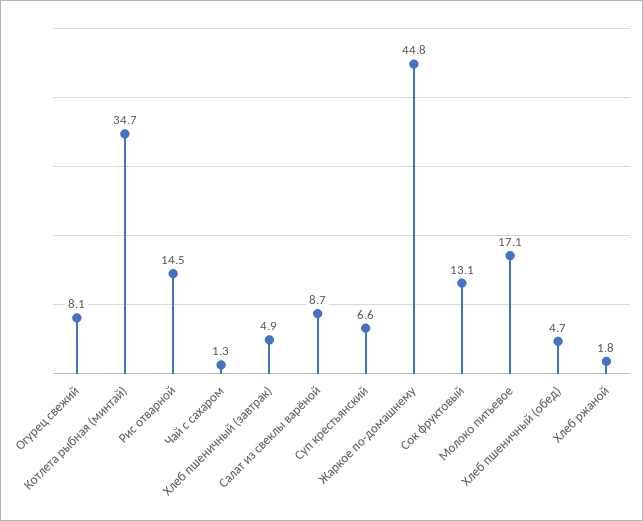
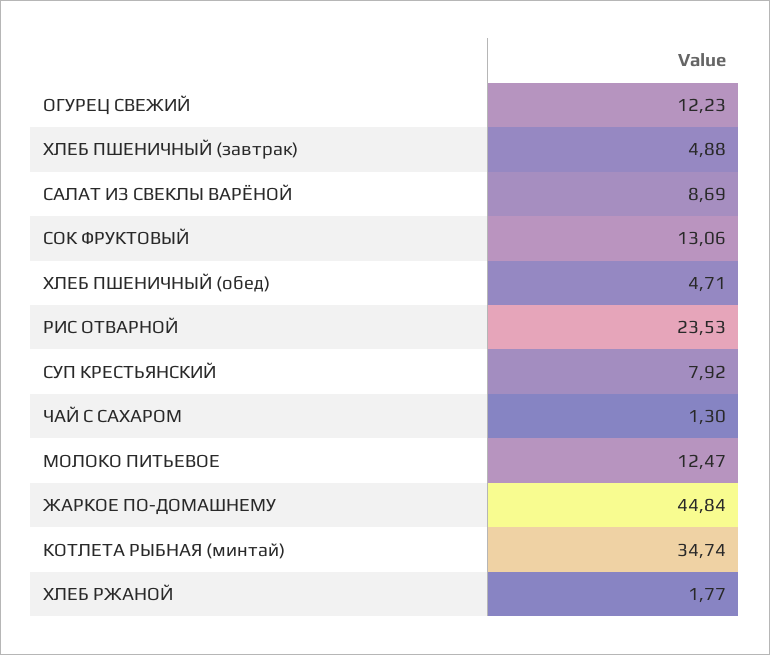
Огурец свежий: 8.1 -> 12.23
Рис отварной: 14.5 -> 23.53
Суп крестьянский: 6.6 -> 7.92
Молоко питьевое: 17.1 -> 12.47

